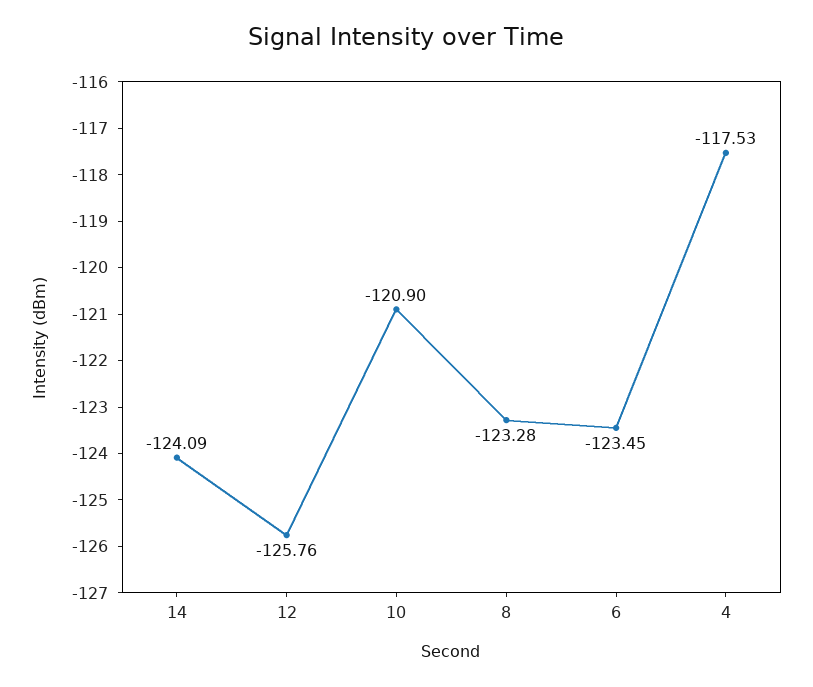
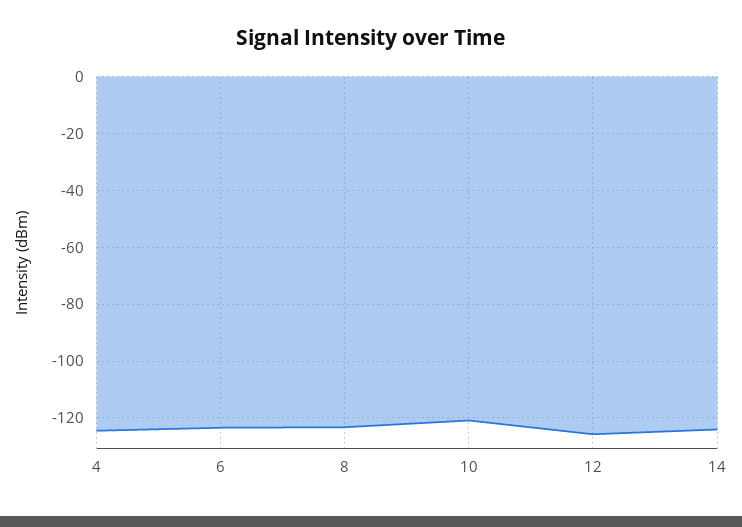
4: -117.53 -> -125

